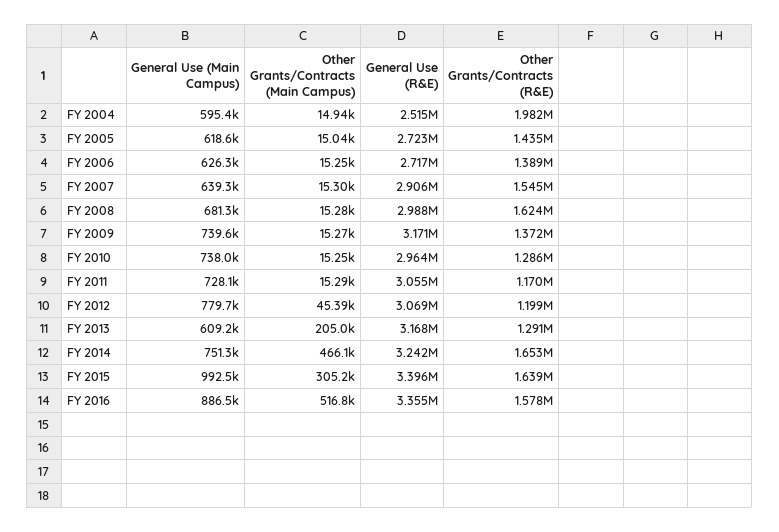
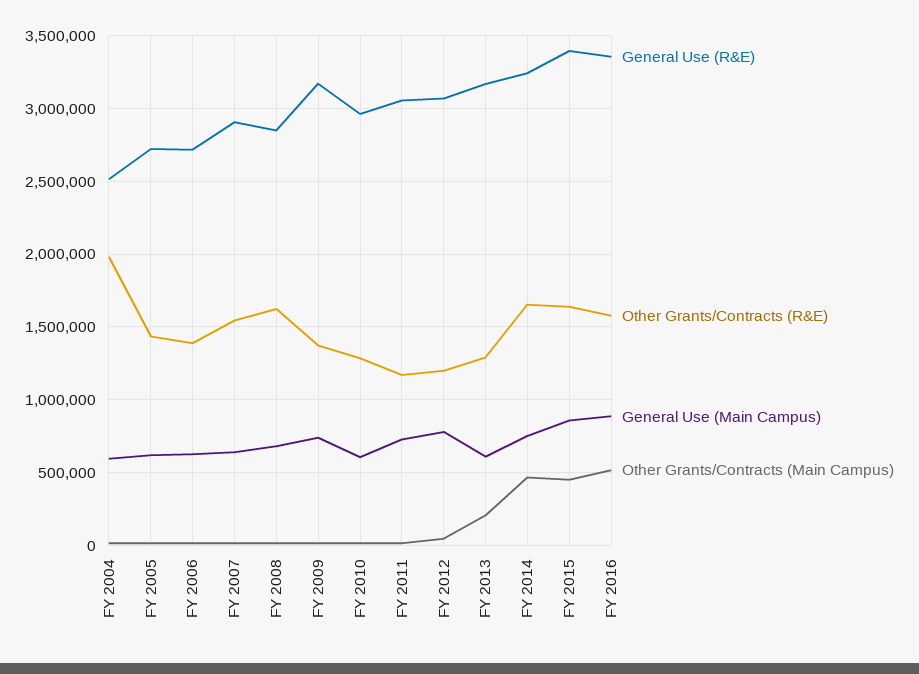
General Use (R&E), FY 2008: 2988000 -> 2850000
General Use (Main Campus), FY 2010: 738000 -> 600000
General Use (Main Campus), FY 2015: 992500 -> 850000
Other Grants/Contracts (Main Campus), FY 2015: 305200 -> 450000

